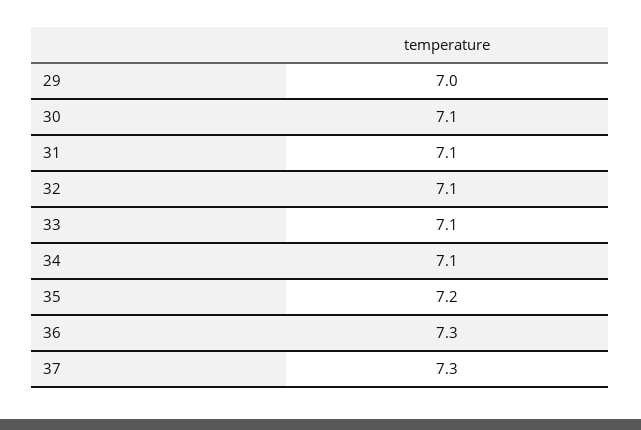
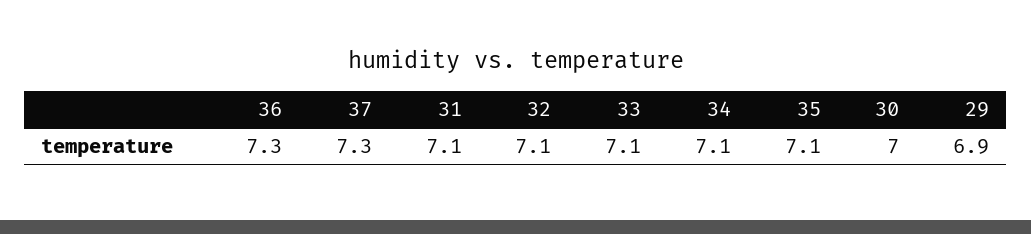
29: 7 -> 6.9
30: 7.1 -> 7
35: 7.2 -> 7.1

